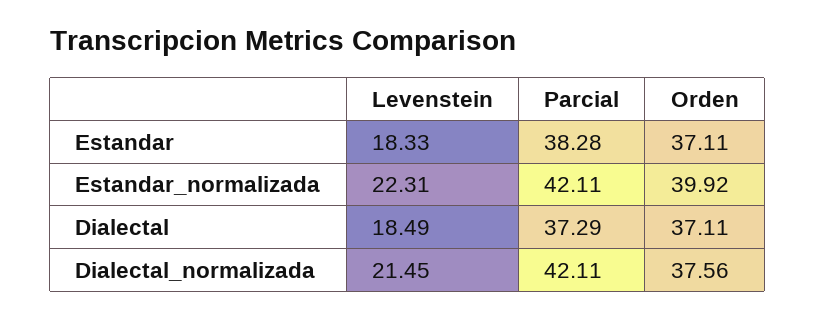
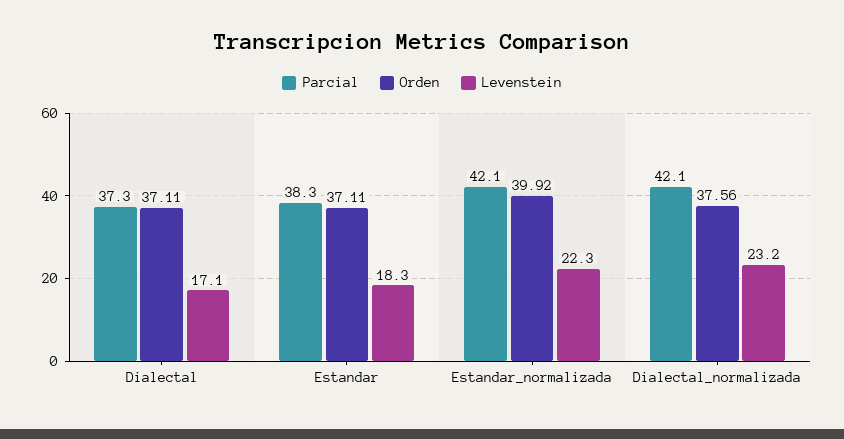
Levenstein, Dialectal: 18.49 -> 17.1
Levenstein, Dialectal_normalizada: 21.45 -> 23.2

